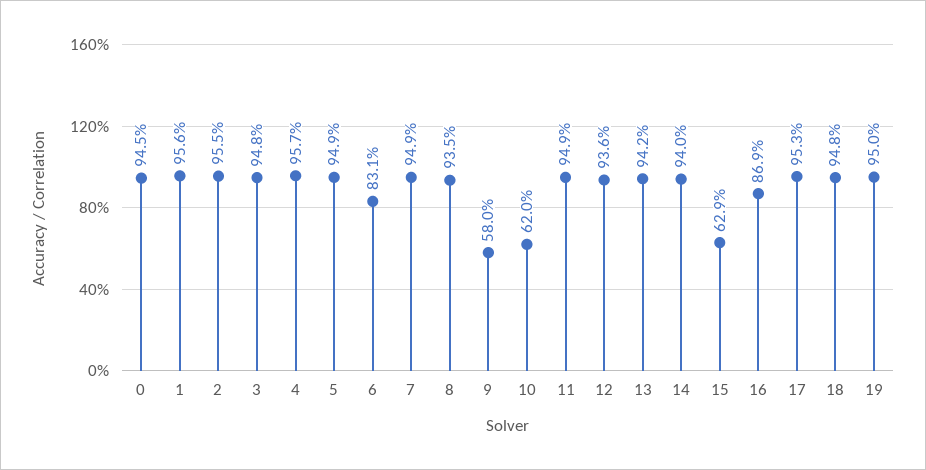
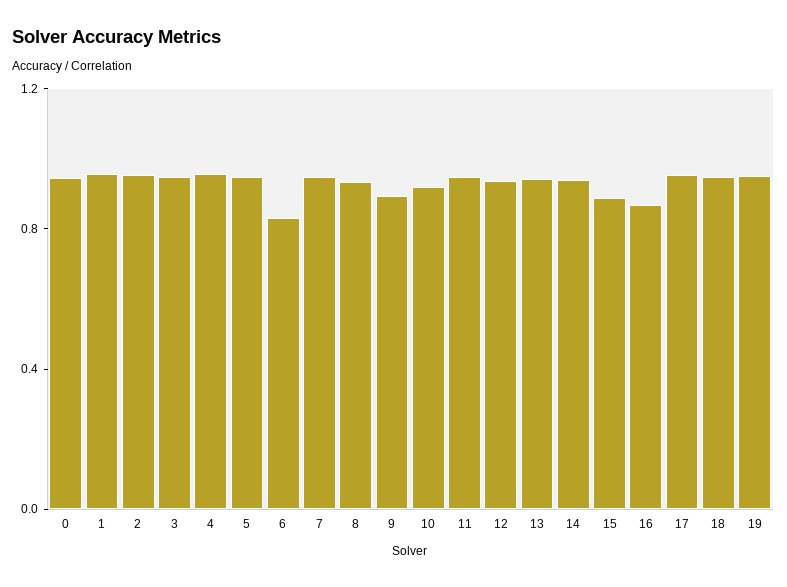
9: 0.58 -> 0.9
10: 0.62 -> 0.9
15: 0.629 -> 0.9

